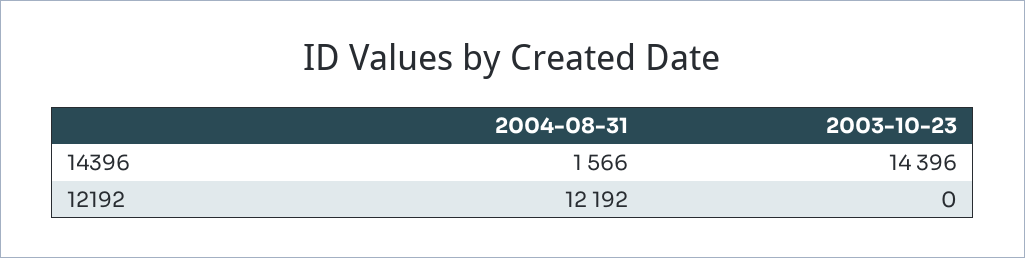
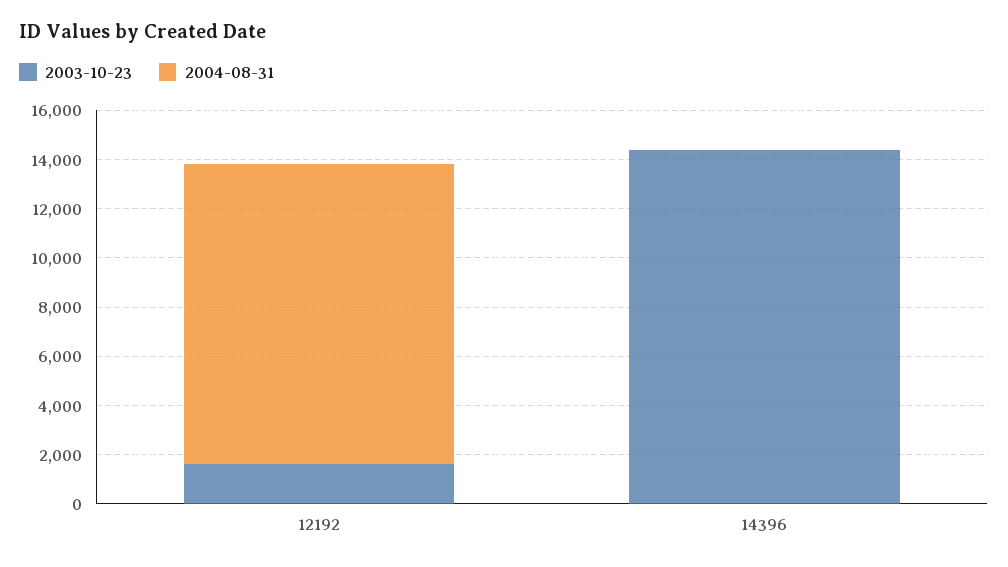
2004-08-31, 14396: 1566 -> 0
2003-10-23, 12192: 0 -> 1500

